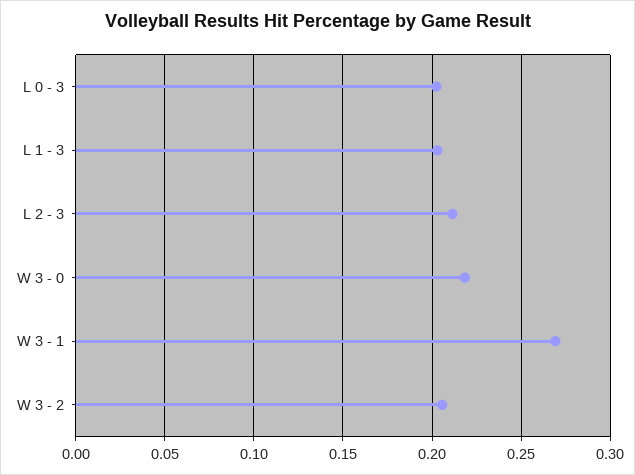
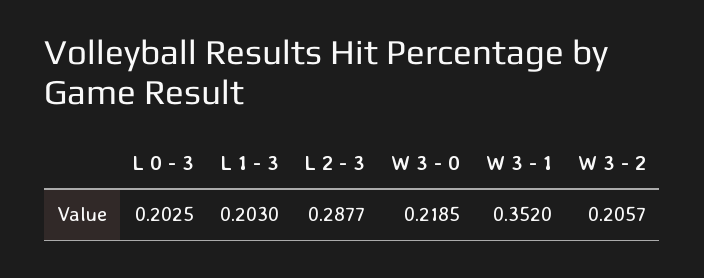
L 2 - 3: 0.21 -> 0.2877
W 3 - 1: 0.27 -> 0.352

